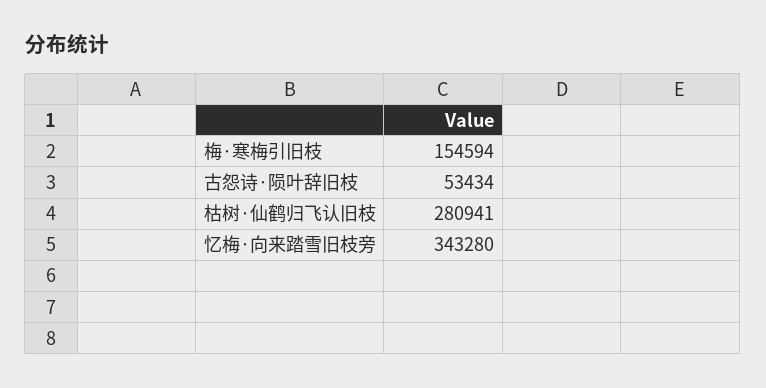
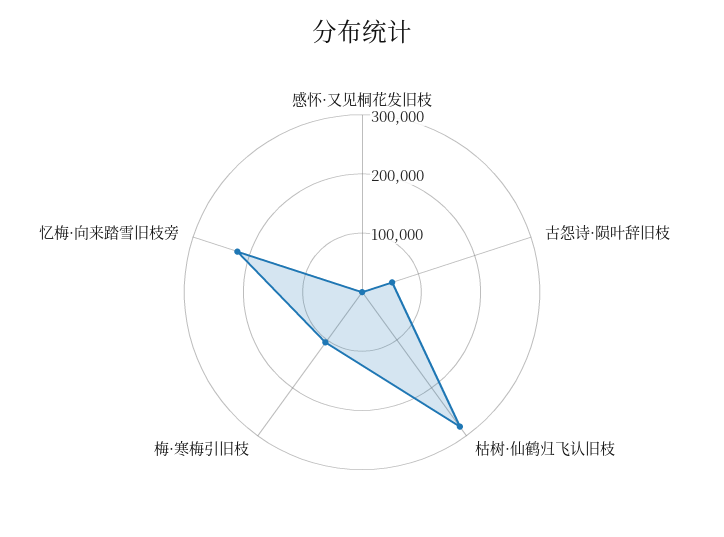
梅·寒梅引旧枝: 154594 -> 100000
忆梅·向来踏雪旧枝旁: 343280 -> 220000
感怀·又见桐花发旧枝: none -> 0

